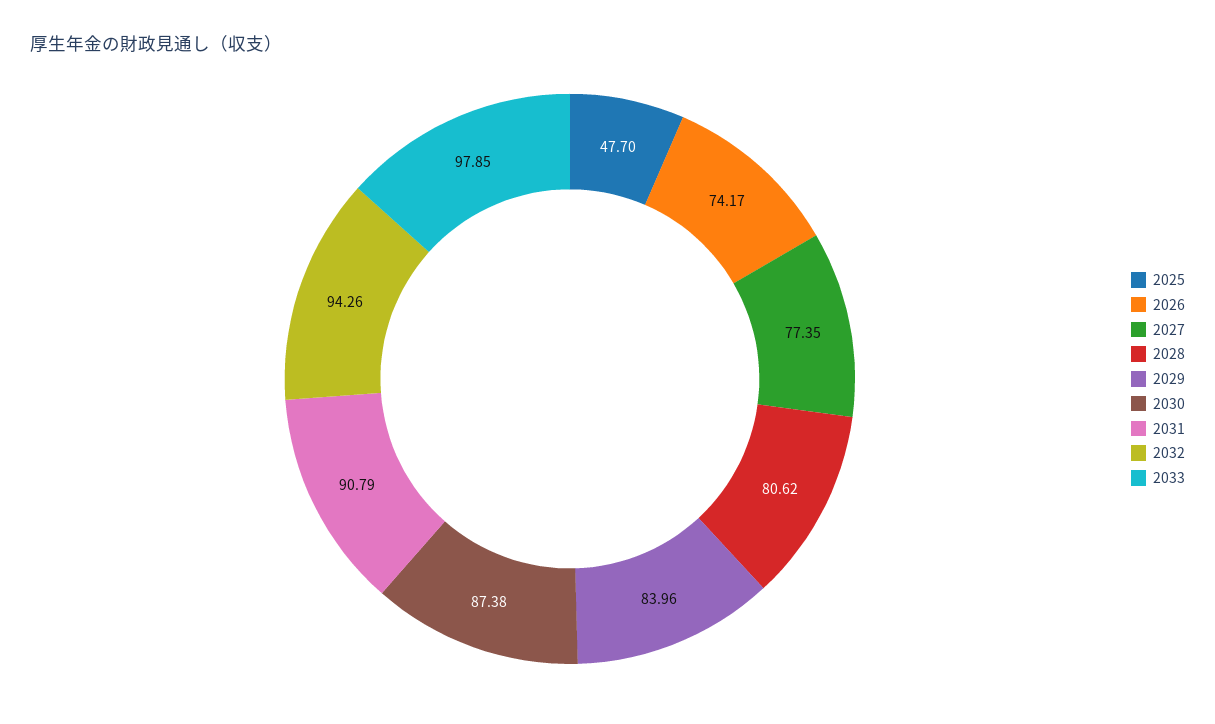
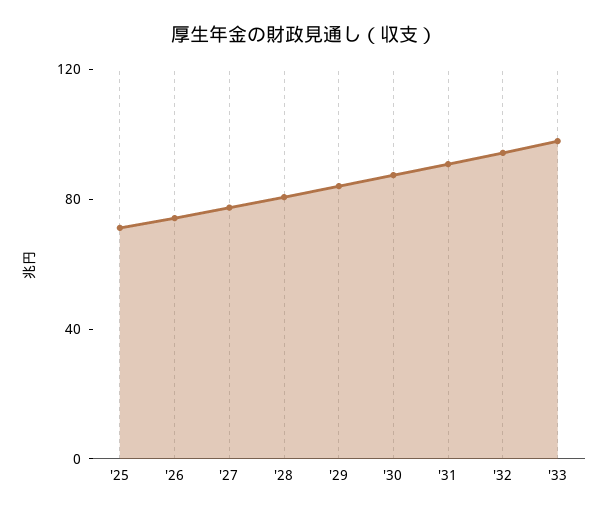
2025: 47.7 -> 70

